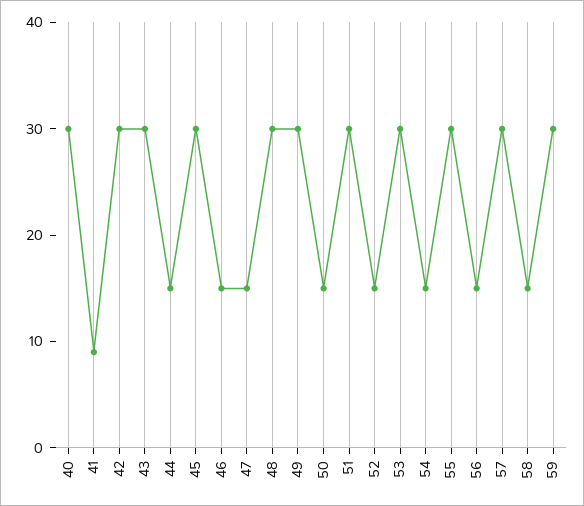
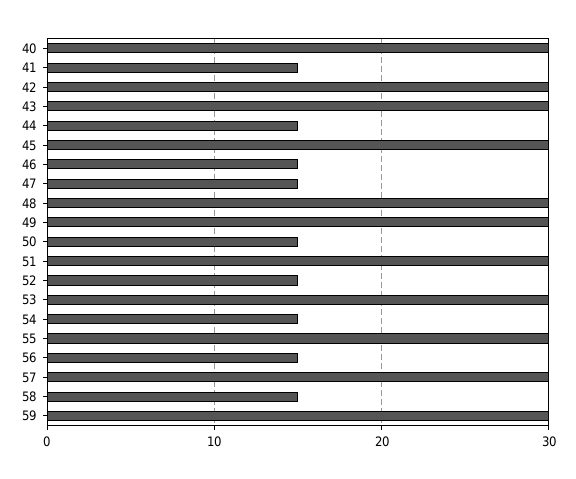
41: 9 -> 15

